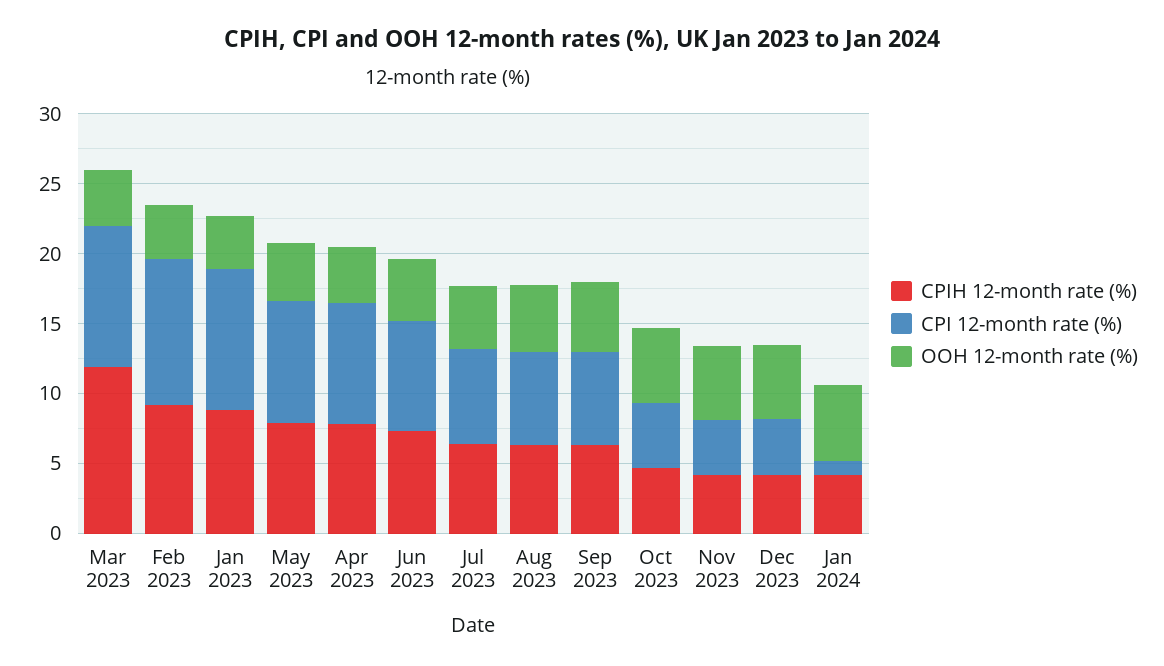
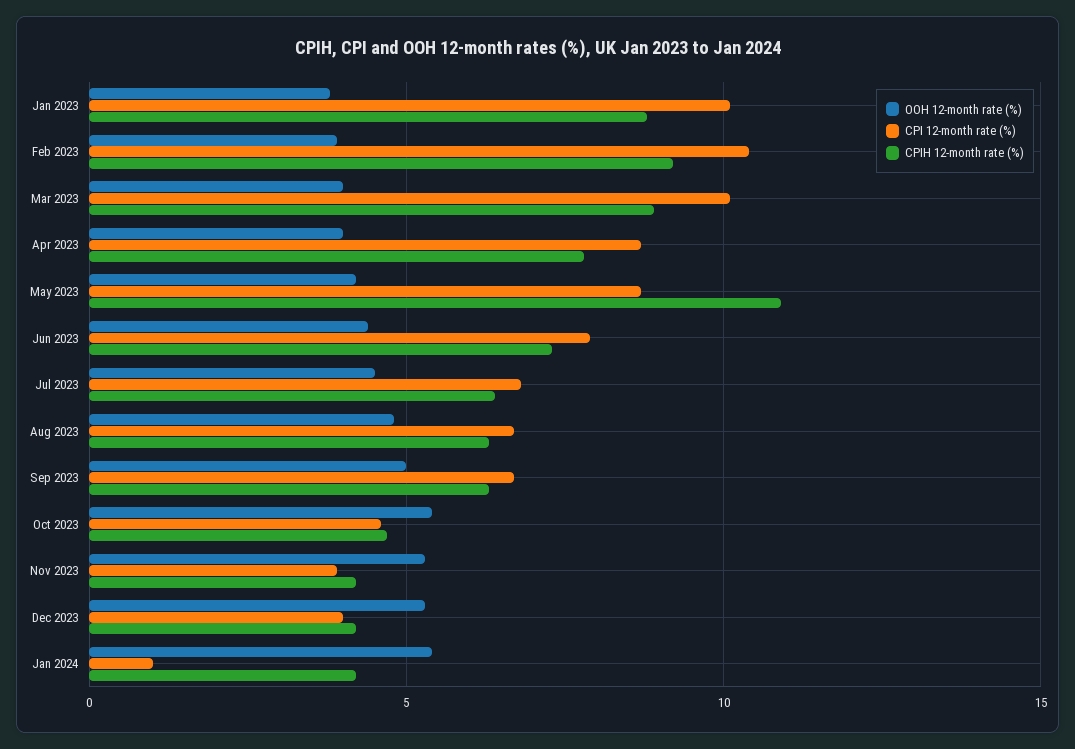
CPIH 12-month rate (%), Mar 2023: 12 -> 9
CPIH 12-month rate (%), May 2023: 8 -> 11

